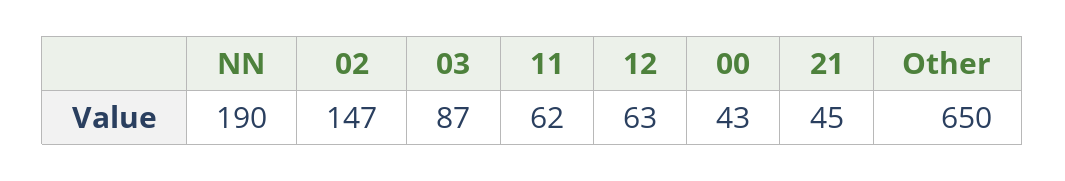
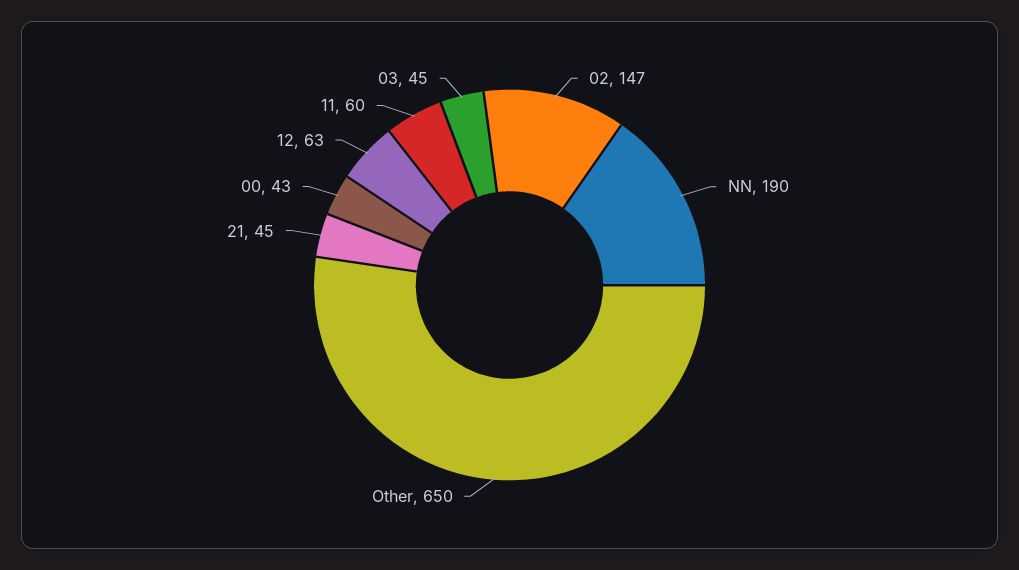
03: 87 -> 45
11: 62 -> 60

